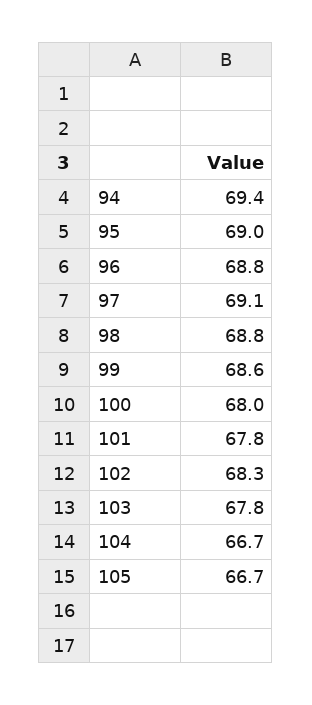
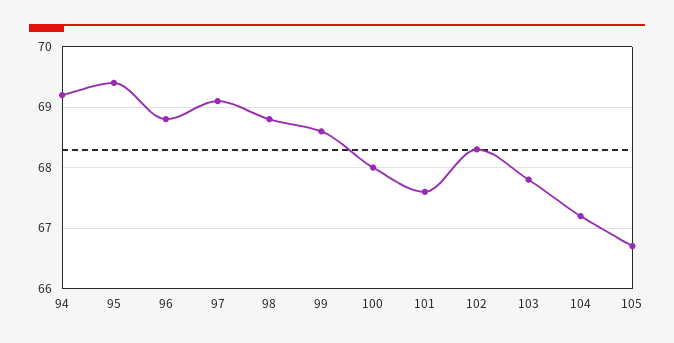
94: 69.4 -> 69.2
95: 69 -> 69.4
101: 67.8 -> 67.6
104: 66.7 -> 67.2

